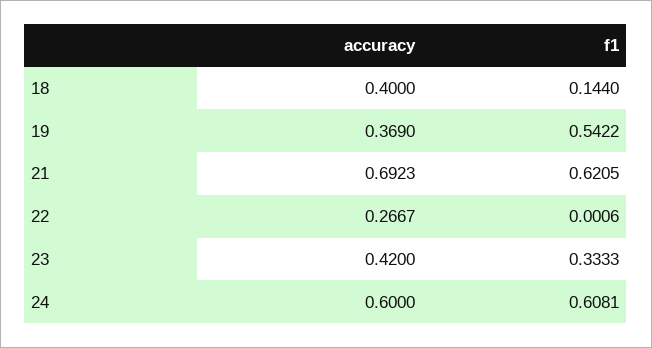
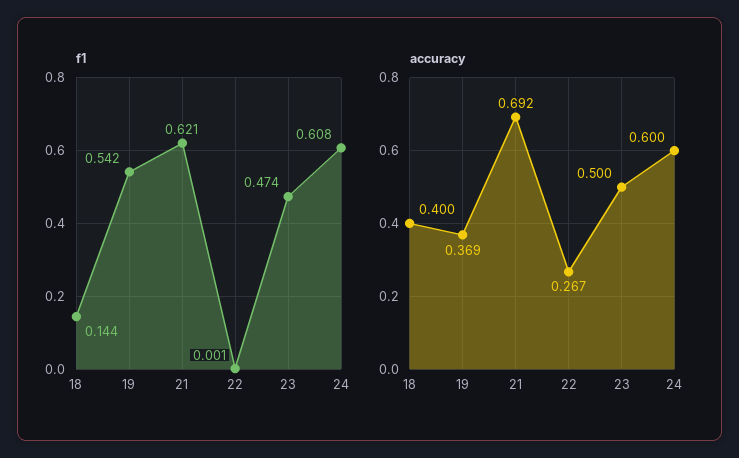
accuracy, 23: 0.42 -> 0.5
f1, 23: 0.3333 -> 0.474

